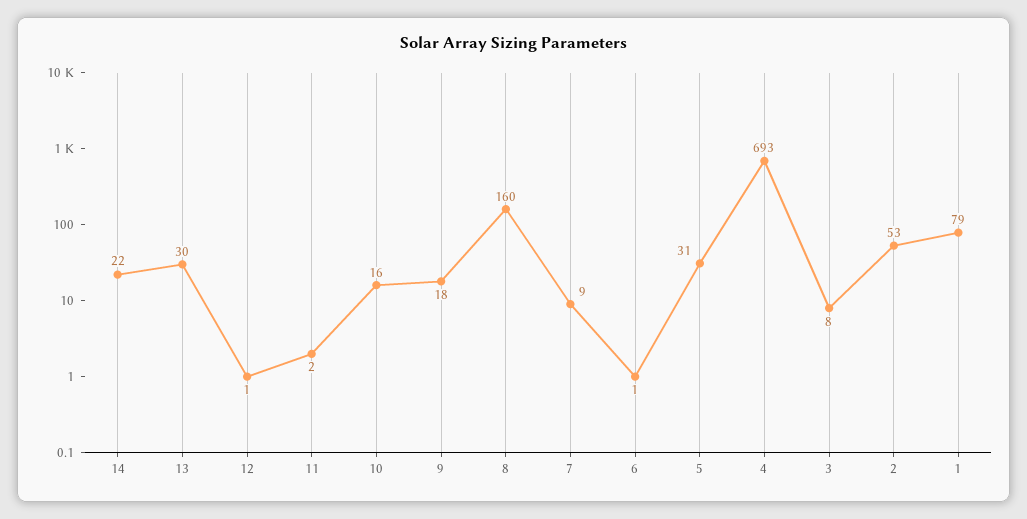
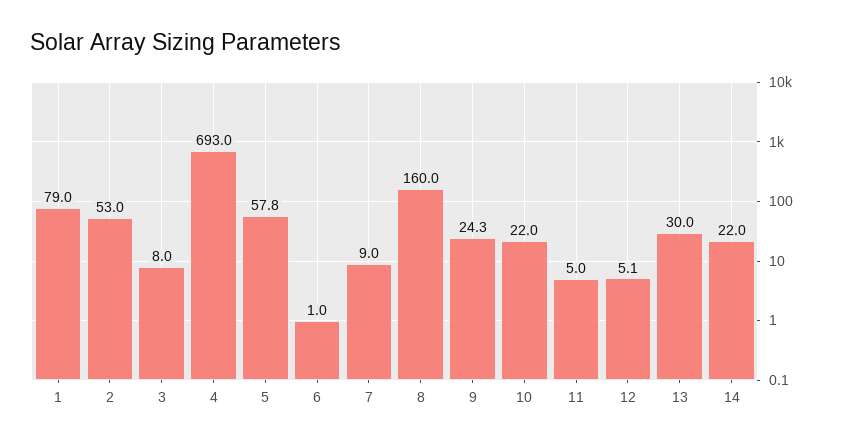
12: 1 -> 5.1
11: 2 -> 5
10: 16 -> 22
9: 18 -> 24.3
5: 31 -> 57.8

